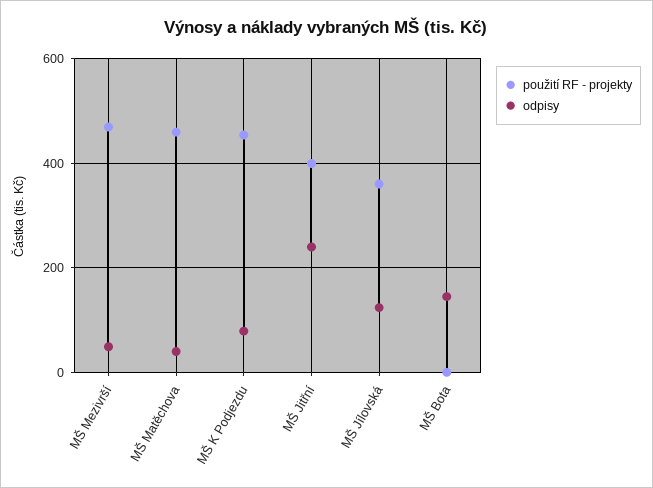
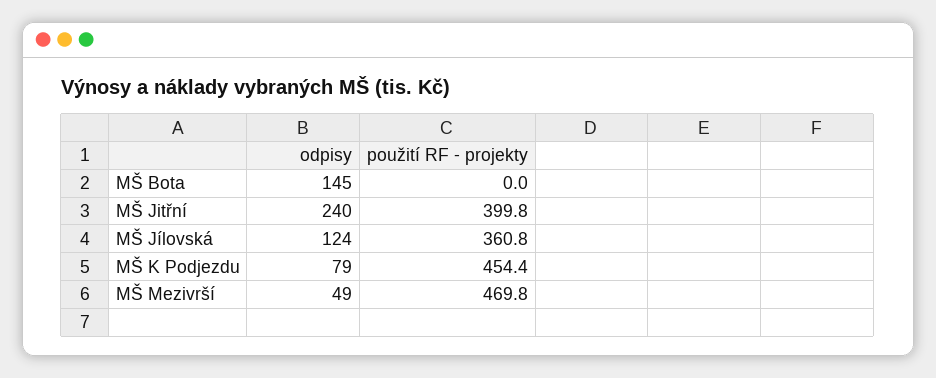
použití RF - projekty, MŠ Matěchova: 460 -> none
odpisy, MŠ Matěchova: 40 -> none

